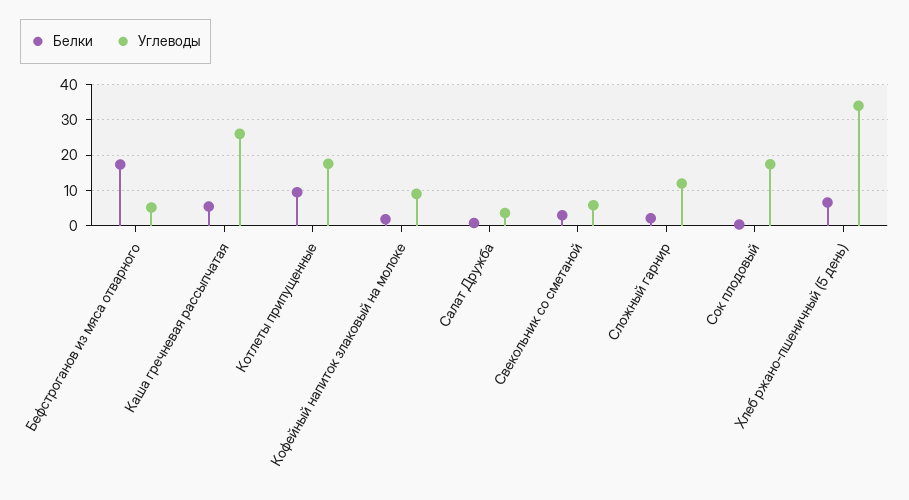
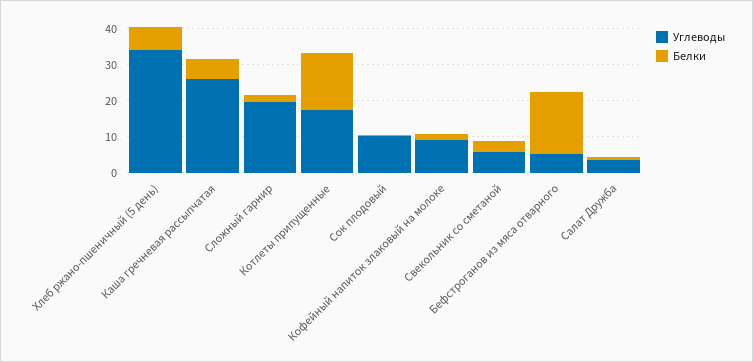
Белки, Котлеты припущенные: 10 -> 15
Углеводы, Сложный гарнир: 12 -> 20
Углеводы, Сок плодовый: 18 -> 10

